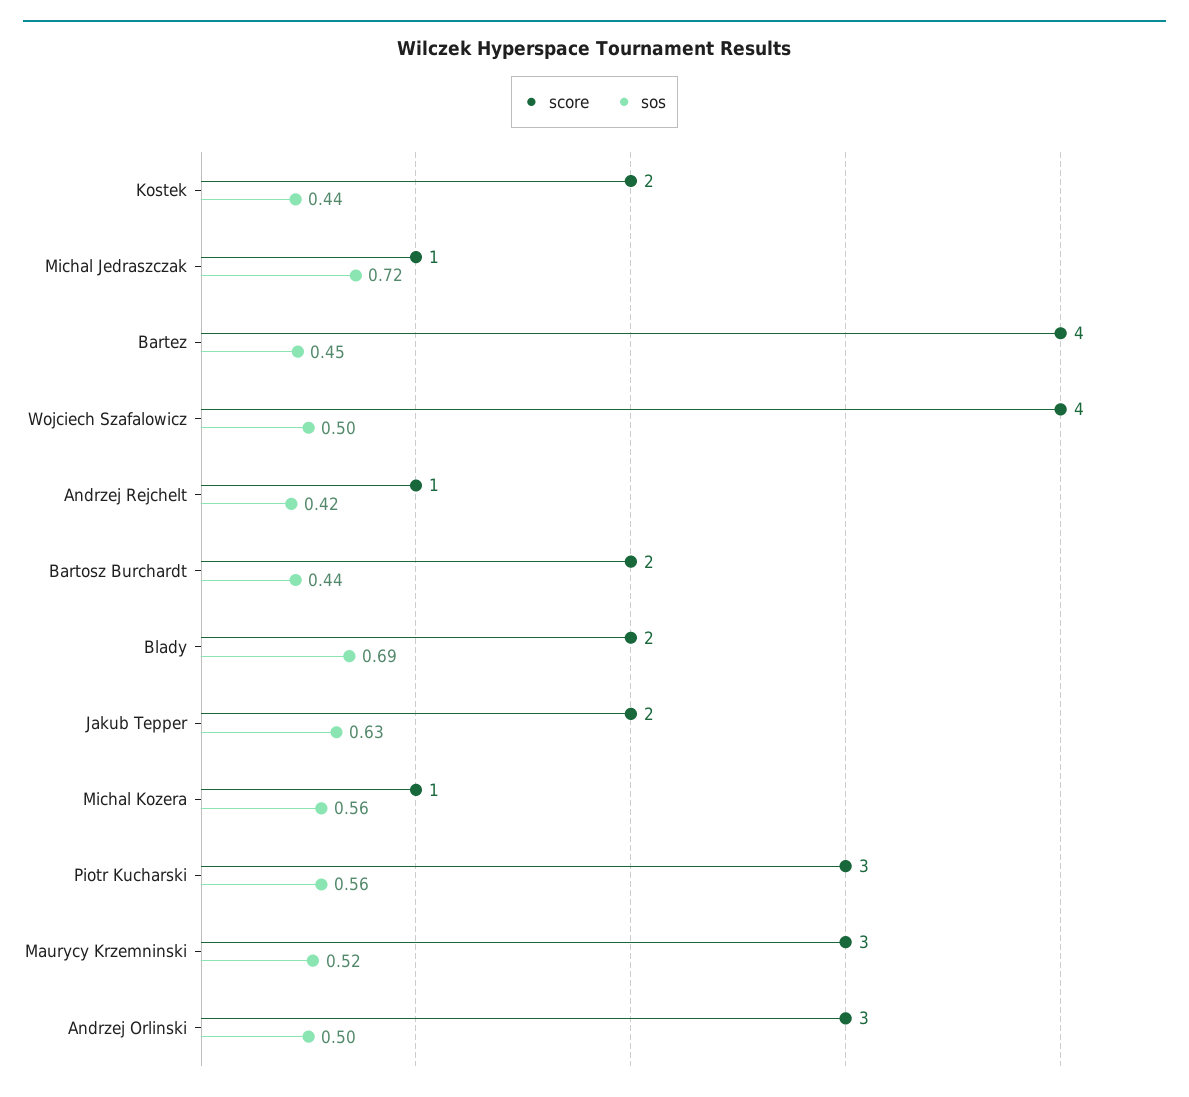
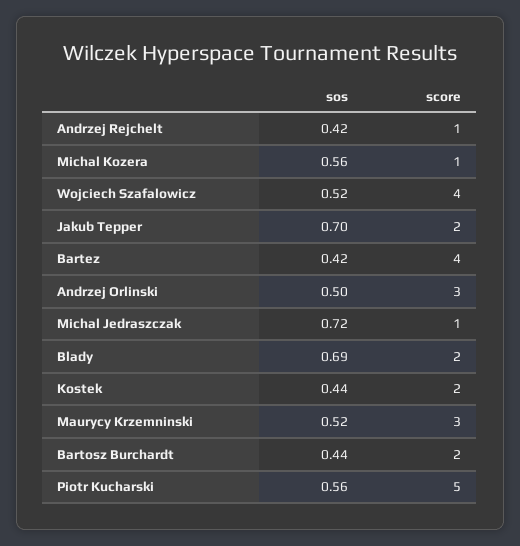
sos, Bartez: 0.45 -> 0.42
sos, Wojciech Szafalowicz: 0.5 -> 0.52
sos, Jakub Tepper: 0.63 -> 0.7
score, Piotr Kucharski: 3 -> 5

